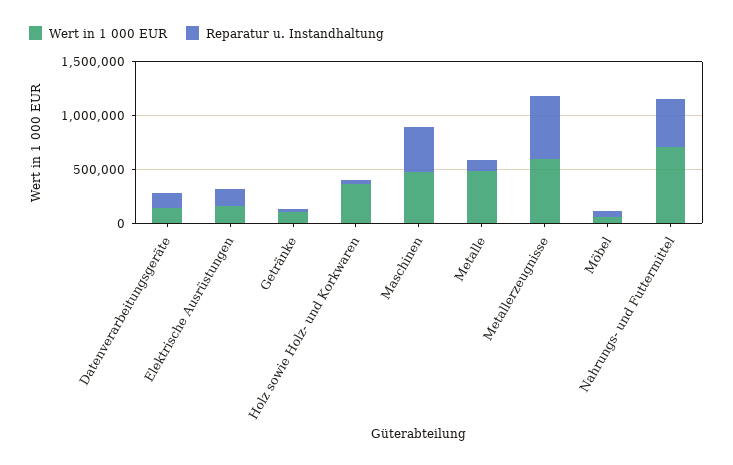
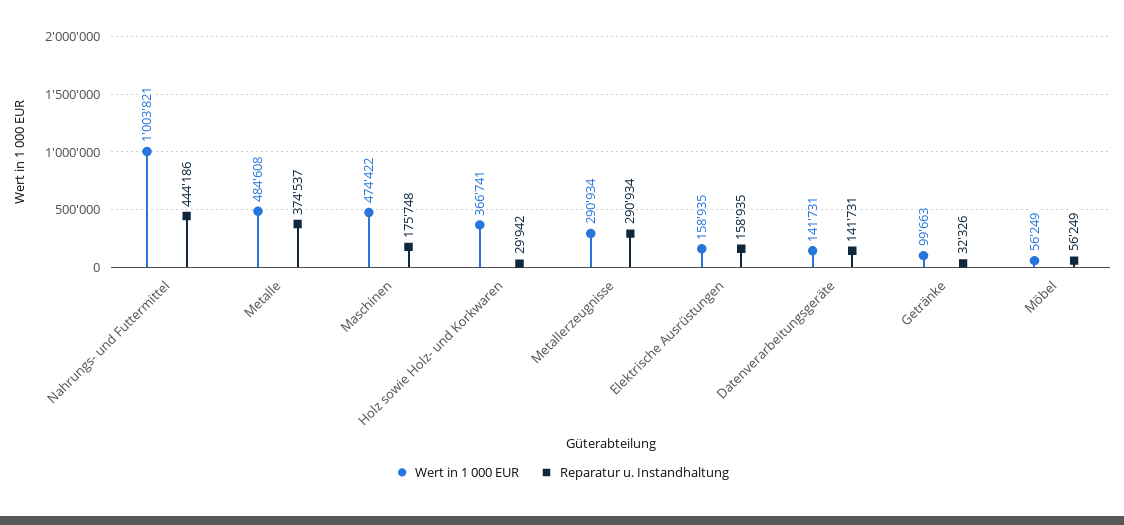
Reparatur u. Instandhaltung, Maschinen: 400000 -> 175748
Reparatur u. Instandhaltung, Metalle: 100000 -> 374537
Wert in 1 000 EUR, Metallerzeugnisse: 600000 -> 290934
Reparatur u. Instandhaltung, Metallerzeugnisse: 600000 -> 290934
Wert in 1 000 EUR, Nahrungs- und Futtermittel: 700000 -> 1003821

